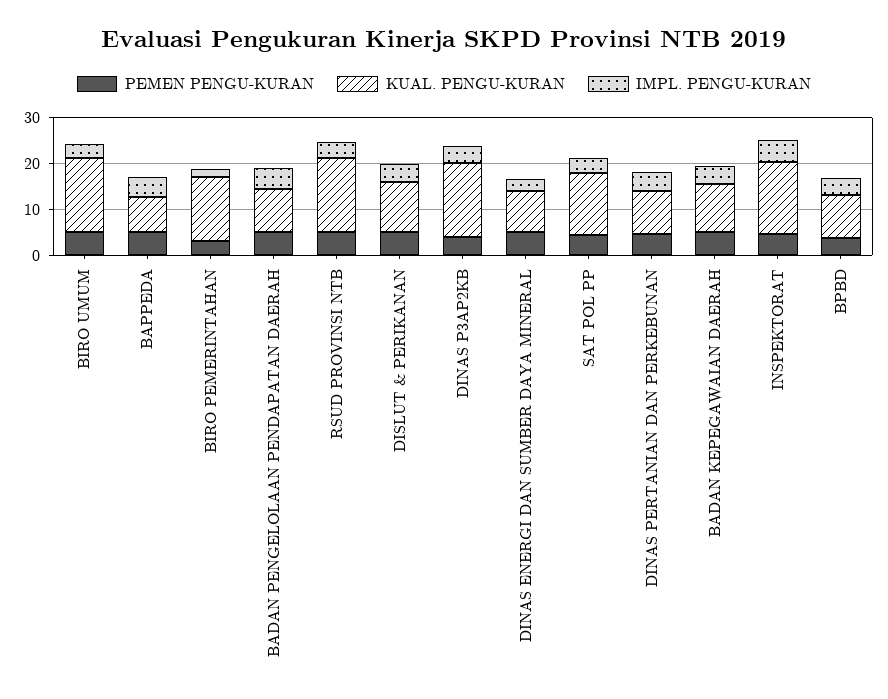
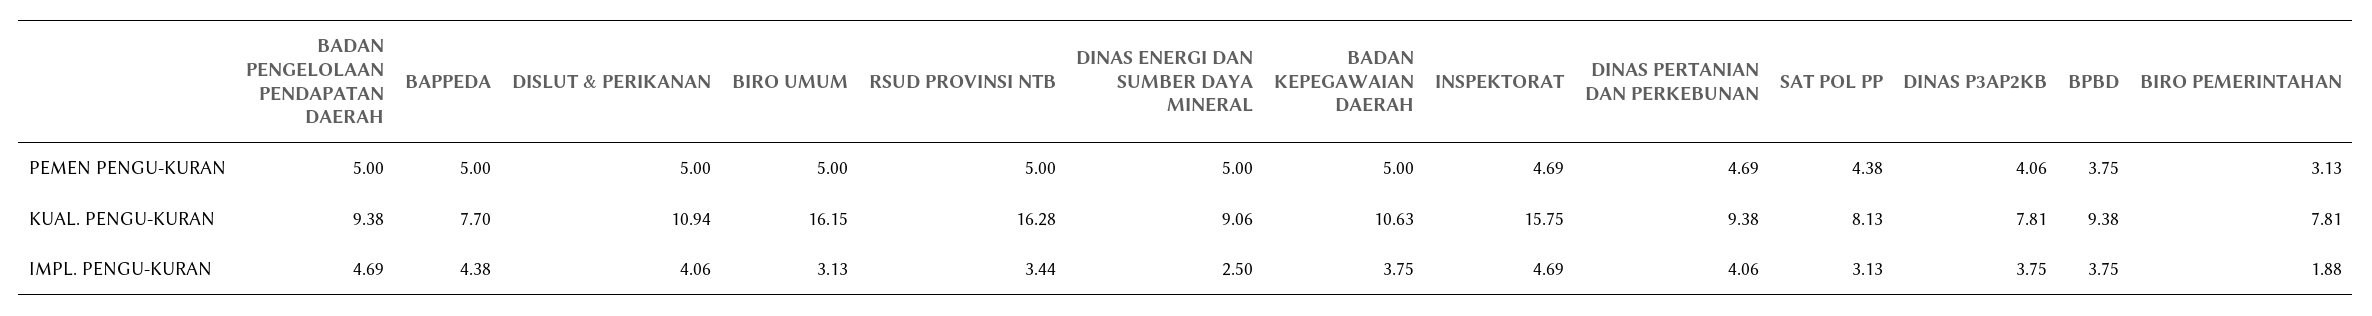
KUAL. PENGU-KURAN, BIRO PEMERINTAHAN: 14 -> 7.81
KUAL. PENGU-KURAN, DINAS P3AP2KB: 16 -> 7.81
KUAL. PENGU-KURAN, SAT POL PP: 14 -> 8.13

